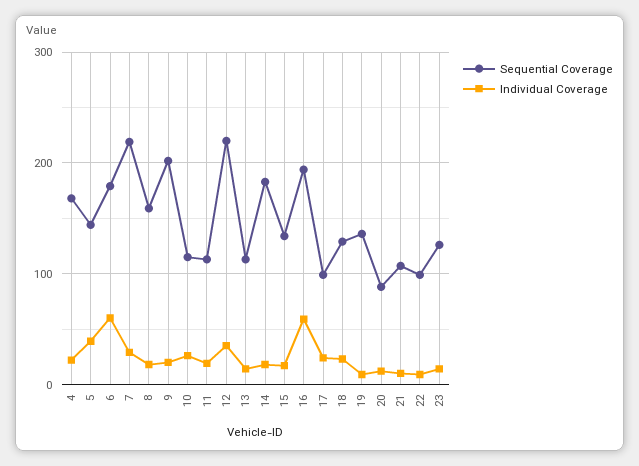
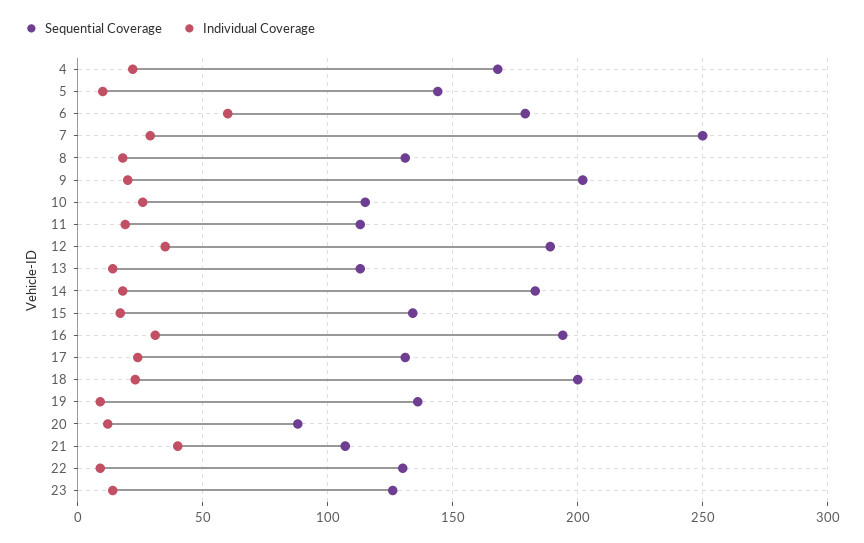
Individual Coverage, 5: 40 -> 10
Sequential Coverage, 7: 220 -> 250
Sequential Coverage, 8: 160 -> 130
Sequential Coverage, 12: 220 -> 190
Individual Coverage, 16: 60 -> 30
Sequential Coverage, 17: 100 -> 130
Sequential Coverage, 18: 130 -> 200
Individual Coverage, 21: 10 -> 40
Sequential Coverage, 22: 100 -> 130

